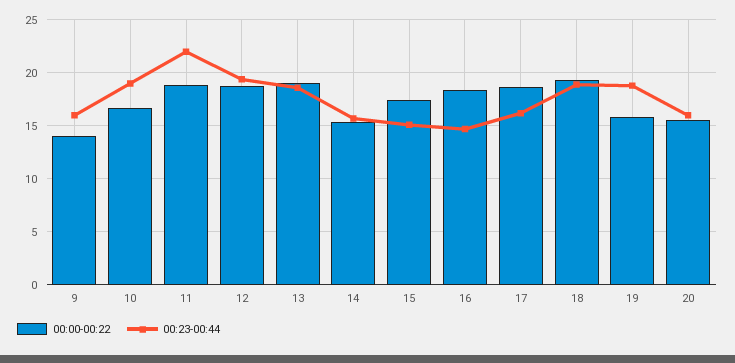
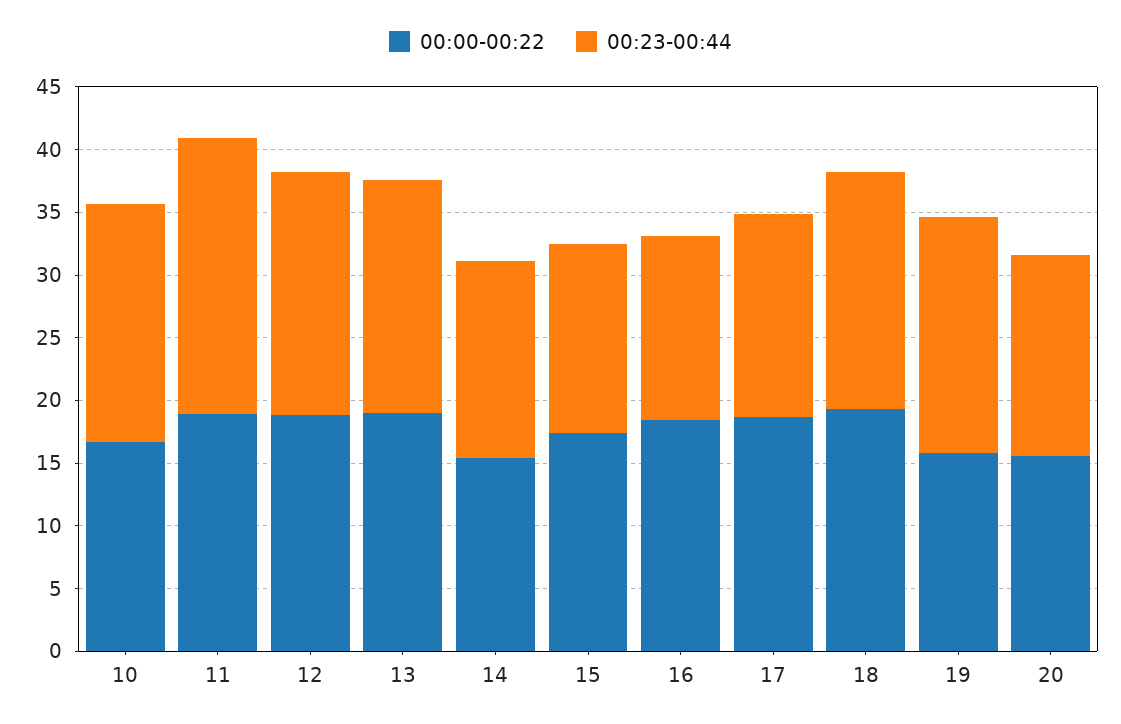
00:00-00:22, 9: 14 -> none
00:23-00:44, 9: 16 -> none

